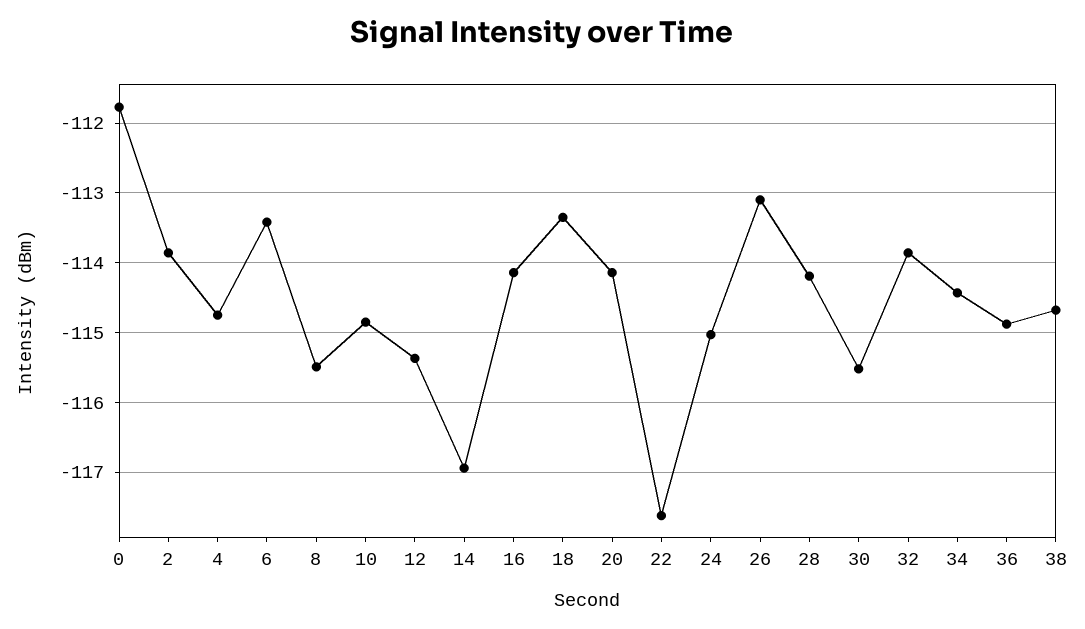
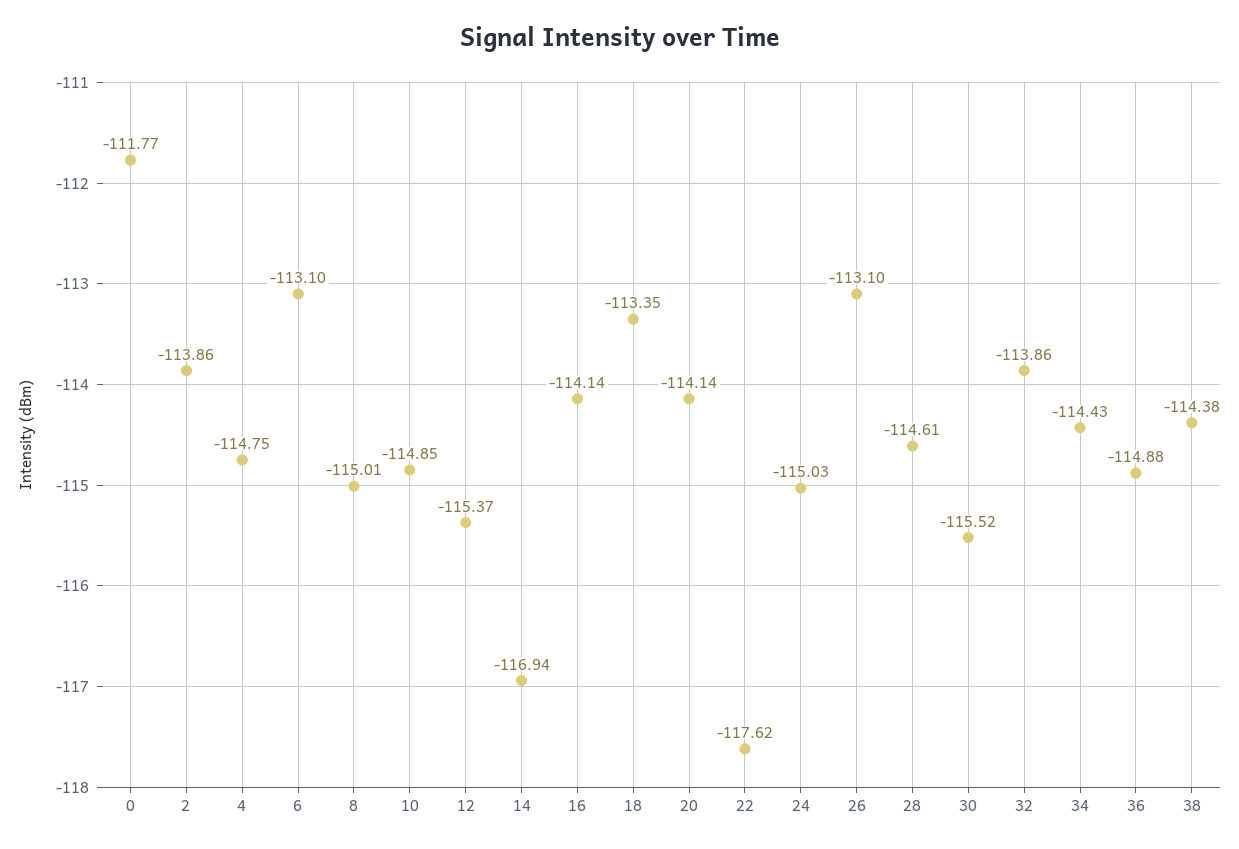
6: -113.4 -> -113.1
8: -115.5 -> -115.01
28: -114.2 -> -114.61
38: -114.7 -> -114.38

